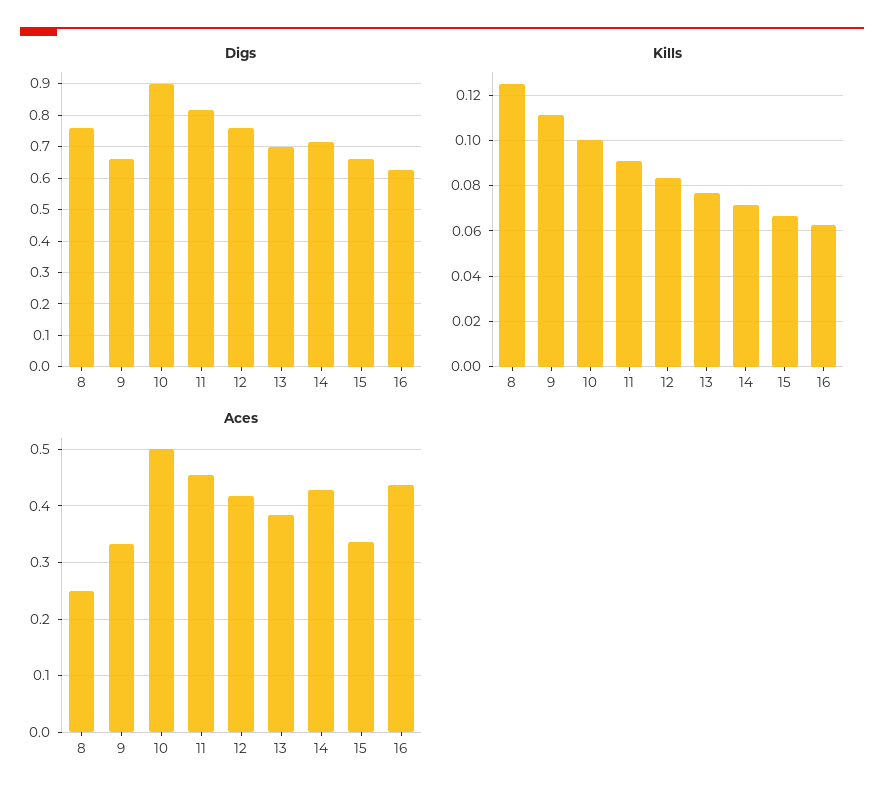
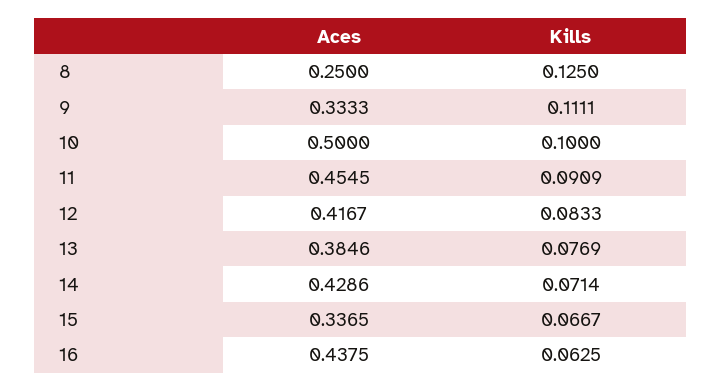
Digs, 8: 0.76 -> none
Digs, 9: 0.66 -> none
Digs, 10: 0.9 -> none
Digs, 11: 0.82 -> none
Digs, 12: 0.76 -> none
Digs, 13: 0.7 -> none
Digs, 14: 0.72 -> none
Digs, 15: 0.66 -> none
Digs, 16: 0.62 -> none

